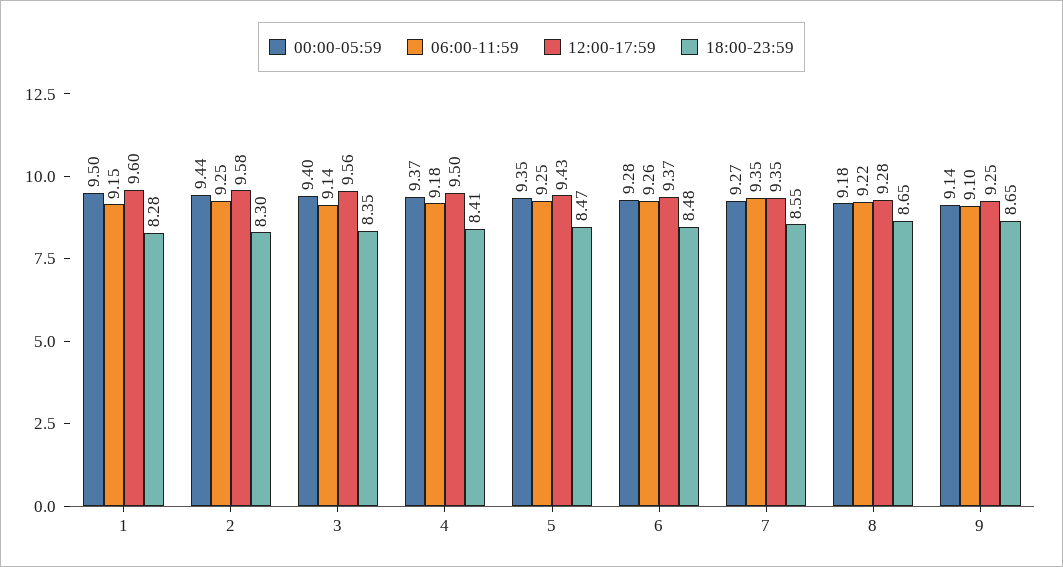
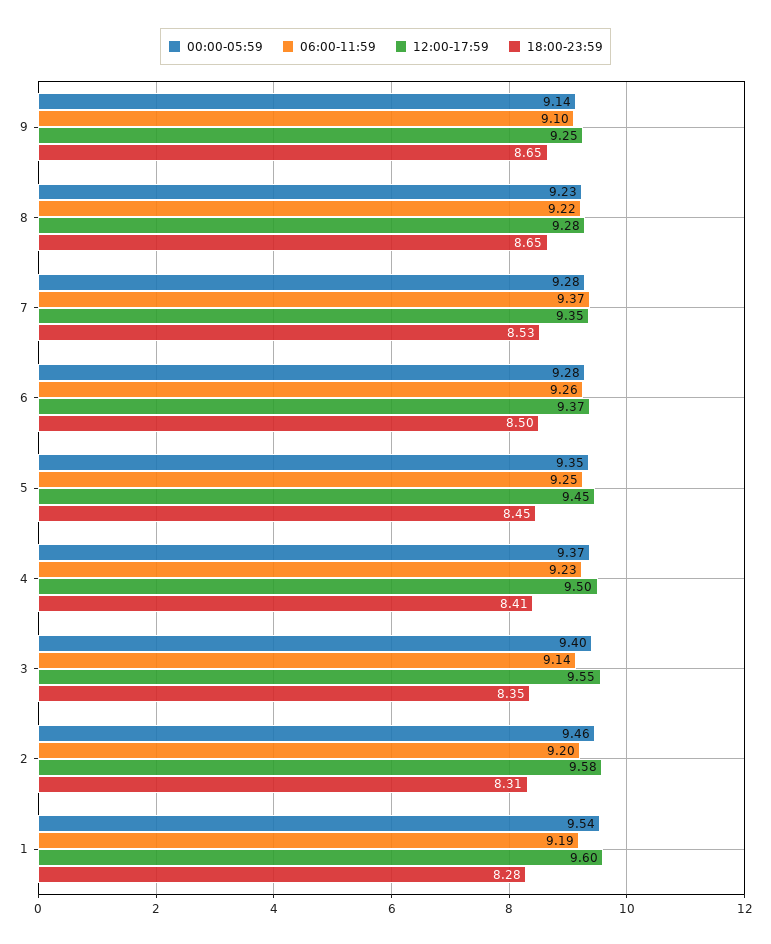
00:00-05:59, 1: 9.5 -> 9.54
06:00-11:59, 1: 9.15 -> 9.19
00:00-05:59, 2: 9.44 -> 9.46
06:00-11:59, 2: 9.25 -> 9.2
18:00-23:59, 2: 8.3 -> 8.31
12:00-17:59, 3: 9.56 -> 9.55
06:00-11:59, 4: 9.18 -> 9.23
12:00-17:59, 5: 9.43 -> 9.45
18:00-23:59, 5: 8.47 -> 8.45
18:00-23:59, 6: 8.48 -> 8.5
00:00-05:59, 7: 9.27 -> 9.28
06:00-11:59, 7: 9.35 -> 9.37
18:00-23:59, 7: 8.55 -> 8.53
00:00-05:59, 8: 9.18 -> 9.23

